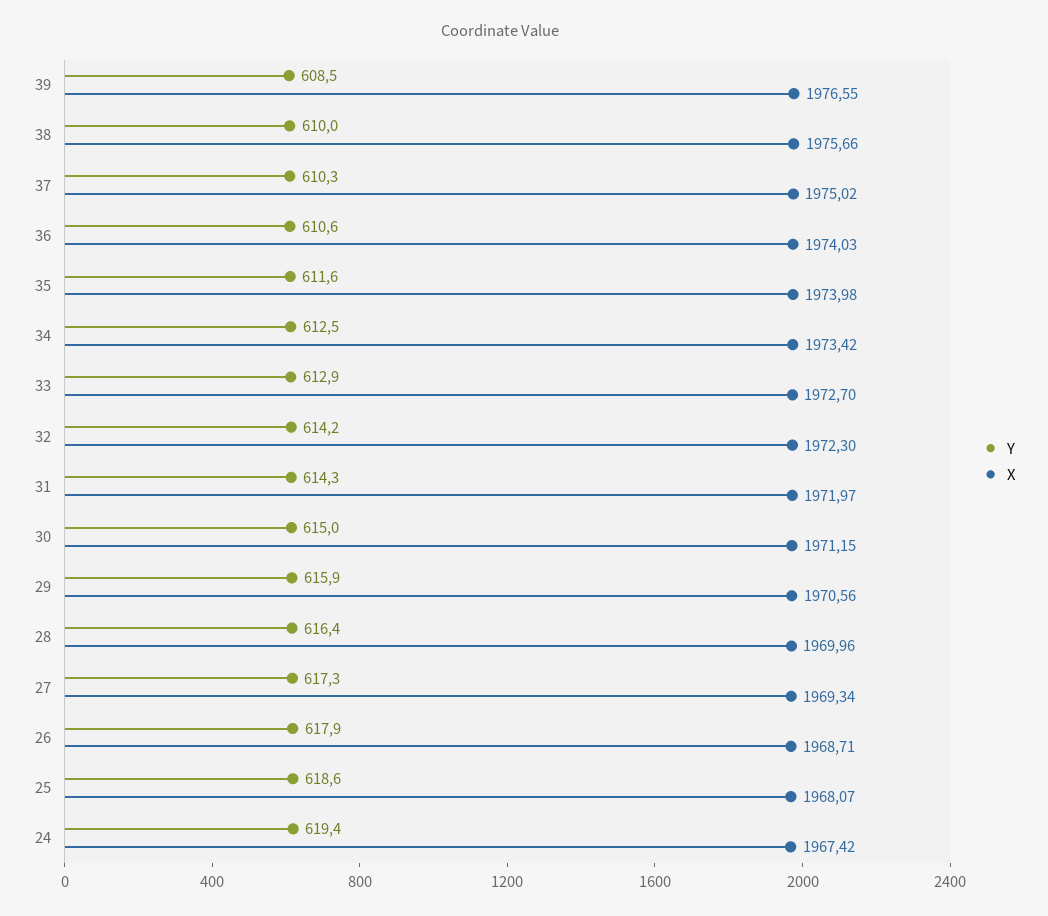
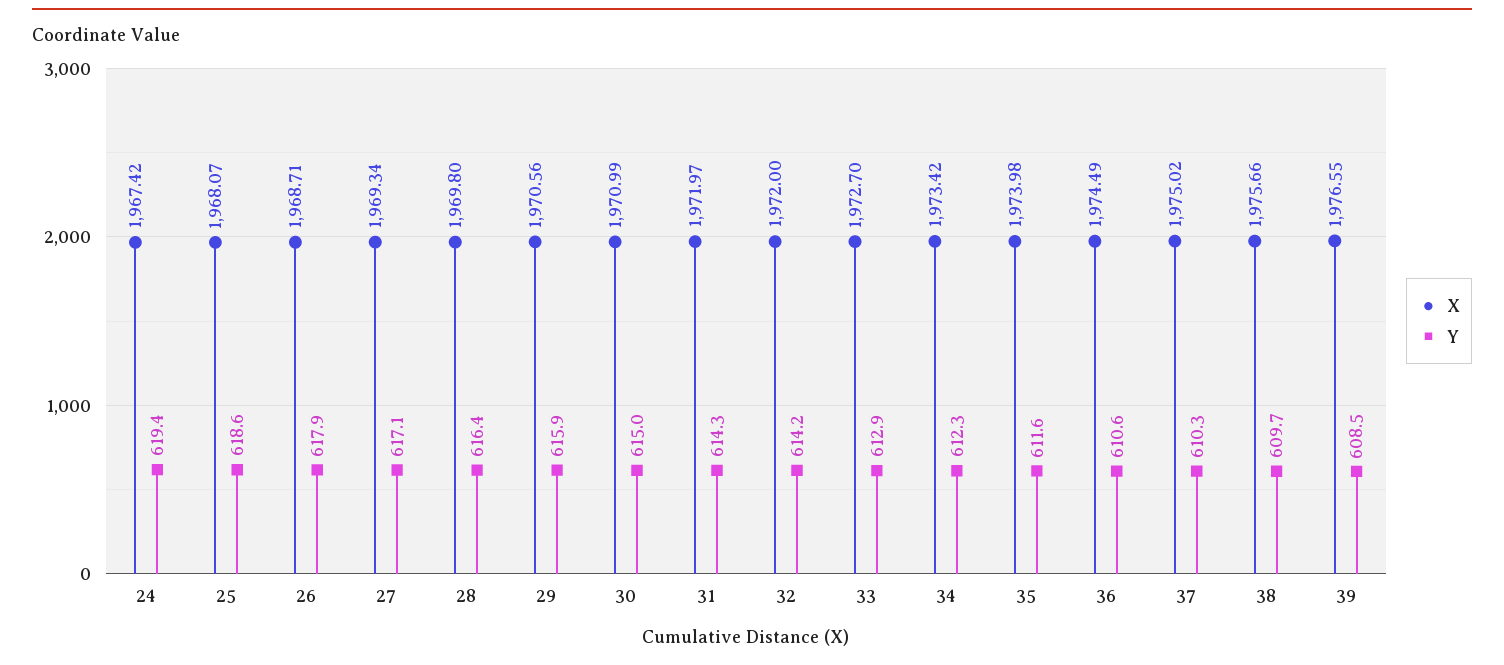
Y, 38: 610 -> 609.7
X, 36: 1974.03 -> 1974.49
Y, 34: 612.5 -> 612.3
X, 32: 1972.3 -> 1972
X, 30: 1971.15 -> 1970.99
X, 28: 1969.96 -> 1969.8
Y, 27: 617.3 -> 617.1

